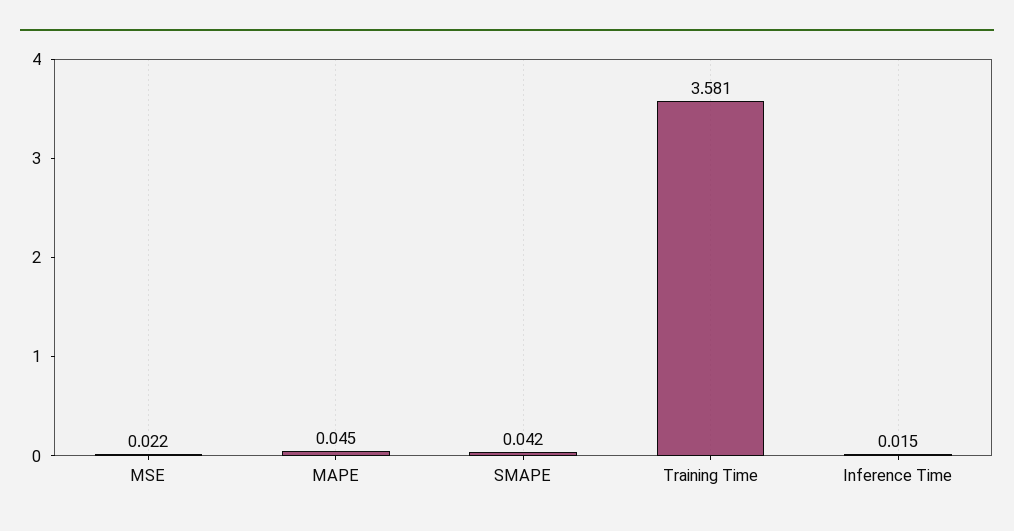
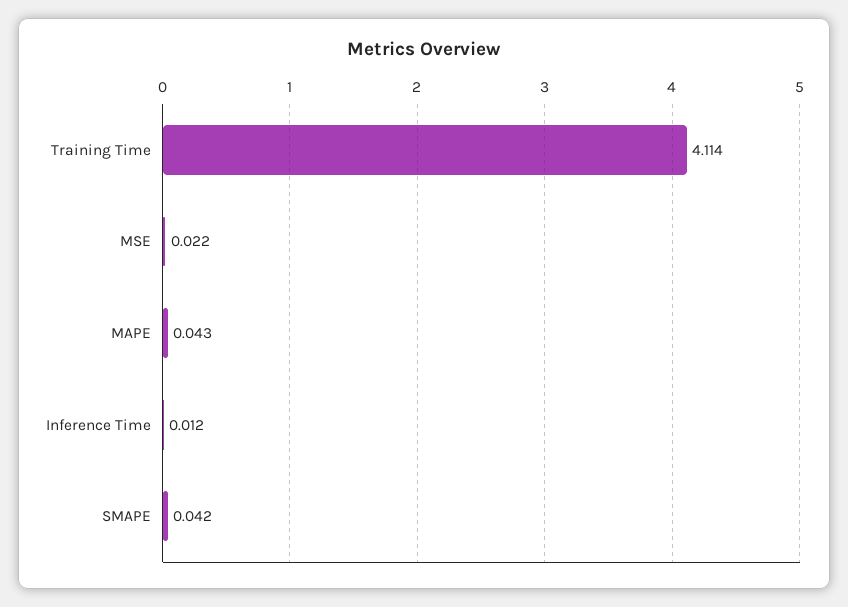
MAPE: 0.045 -> 0.043
Training Time: 3.581 -> 4.114
Inference Time: 0.015 -> 0.012

